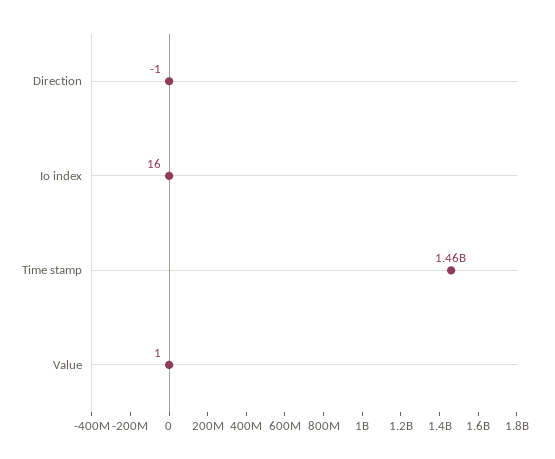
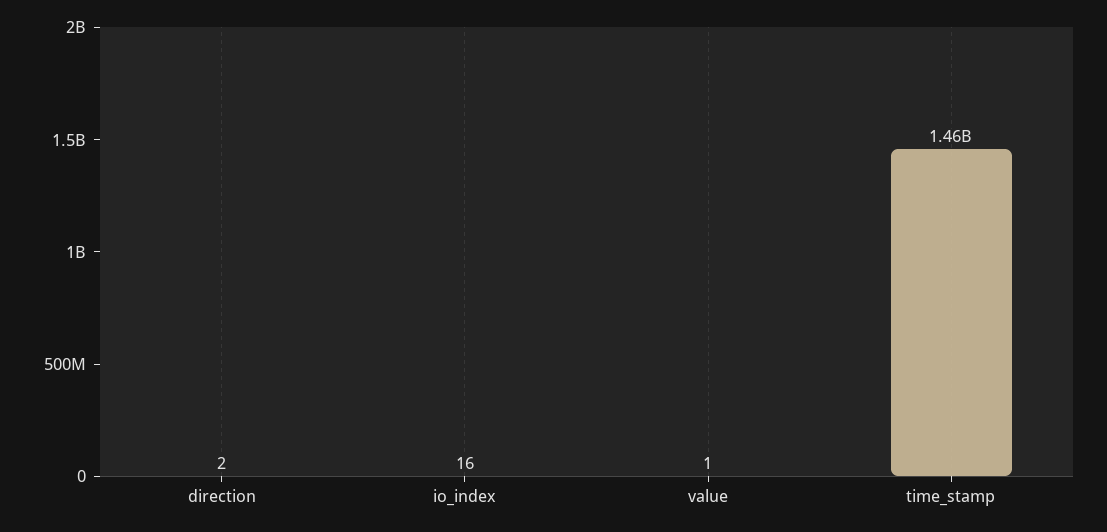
Direction: -1 -> 2

